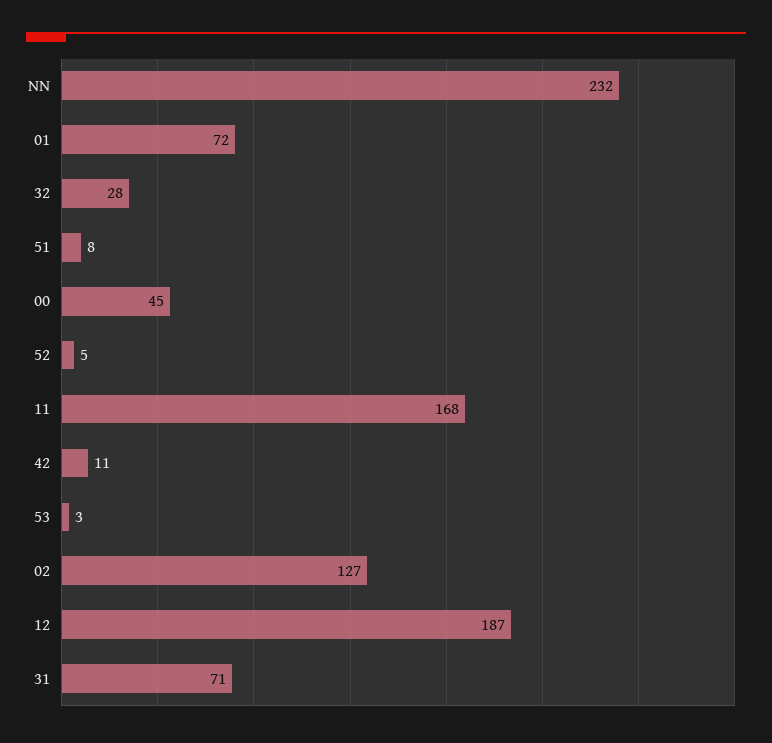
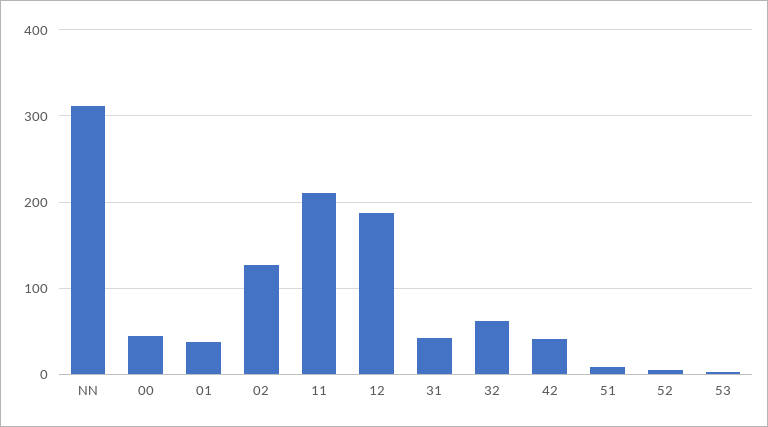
NN: 232 -> 310
01: 72 -> 40
32: 28 -> 60
11: 168 -> 210
42: 11 -> 40
31: 71 -> 40

